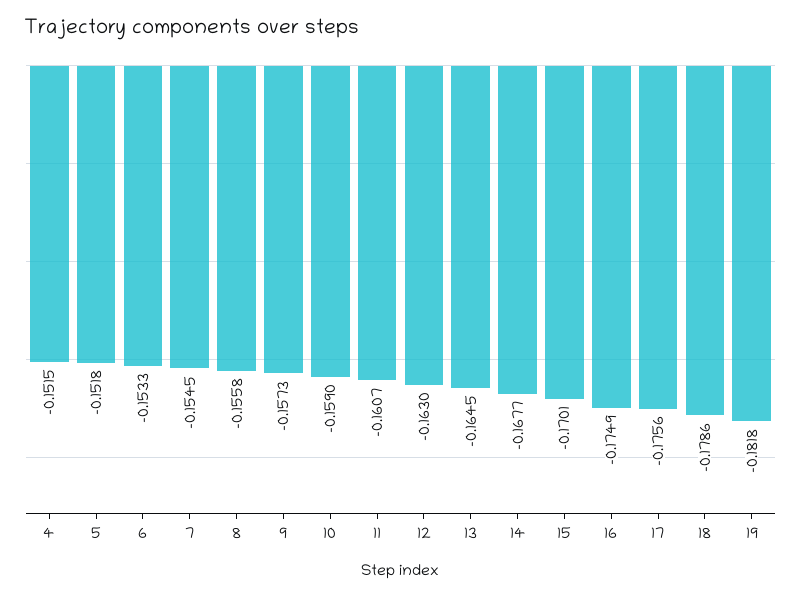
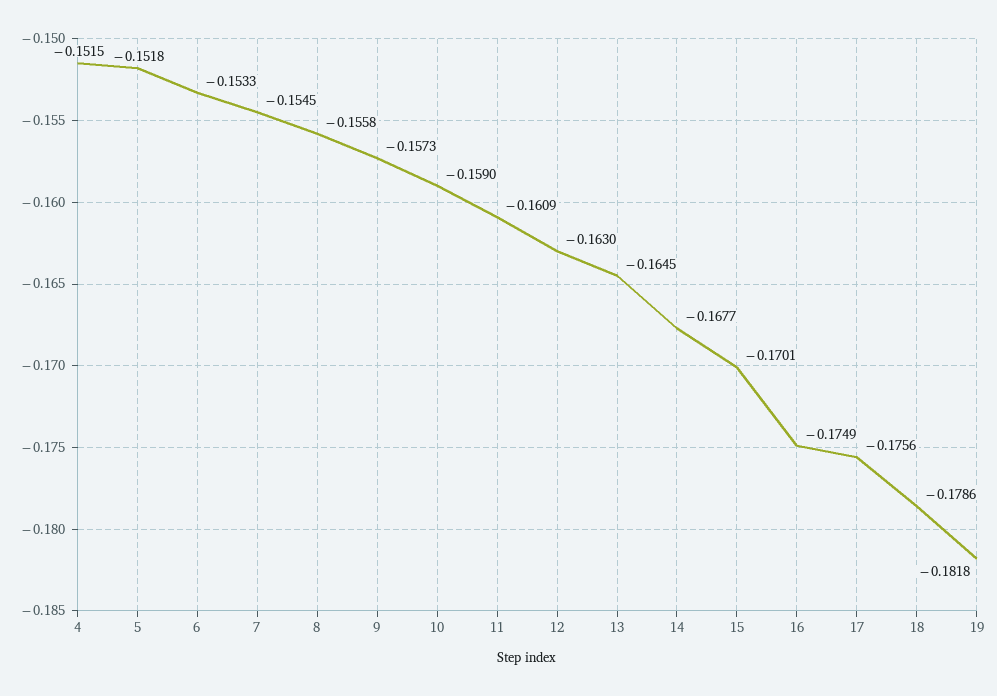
11: -0.1607 -> -0.1609

